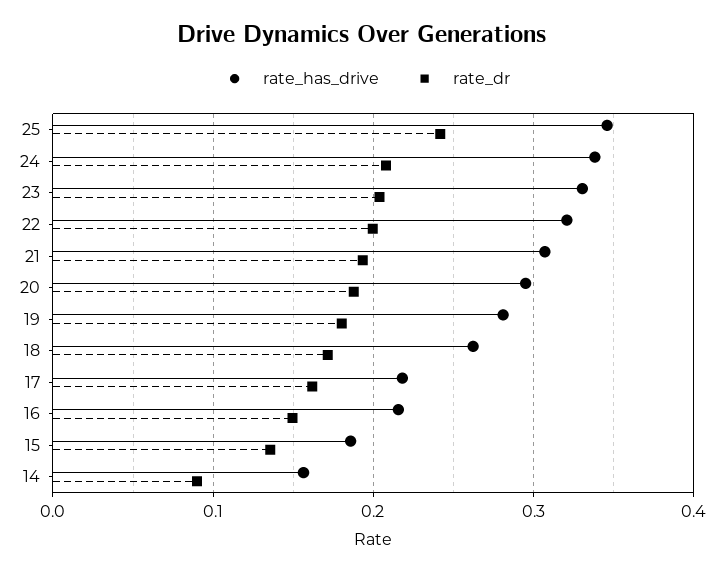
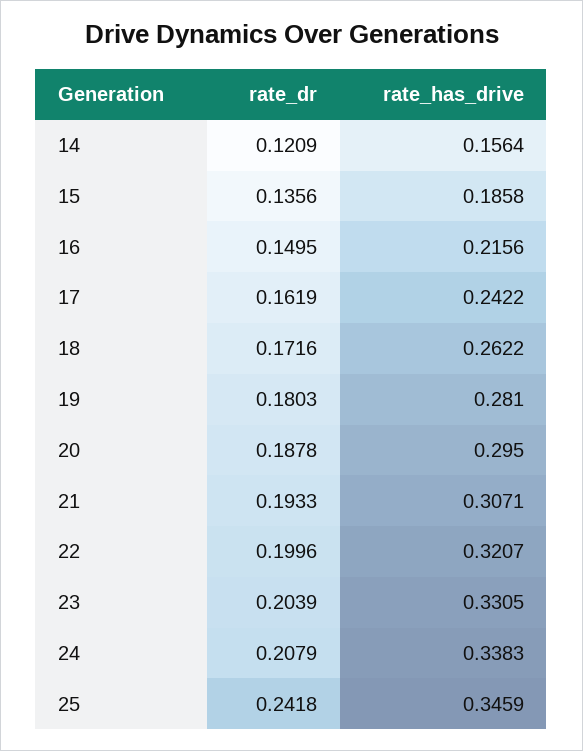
rate_has_drive, 17: 0.22 -> 0.2422
rate_dr, 14: 0.09 -> 0.1209

